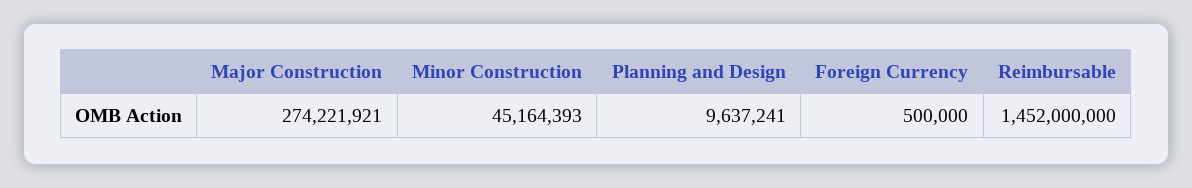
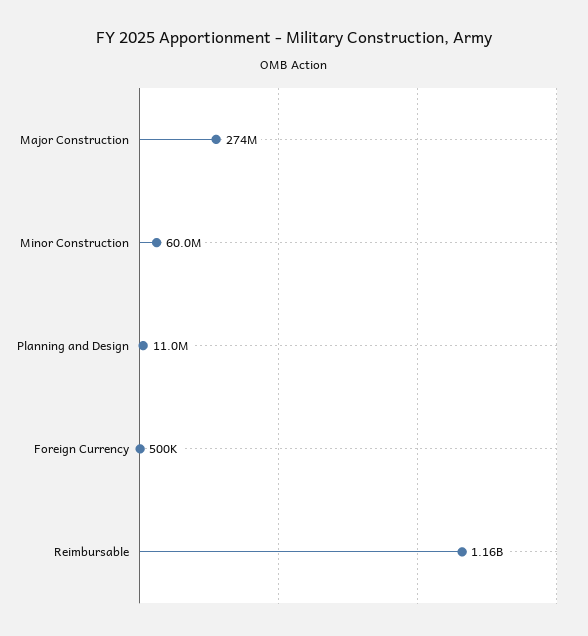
Minor Construction: 45164393 -> 60000000
Planning and Design: 9637241 -> 11000000
Reimbursable: 1452000000 -> 1160000000

